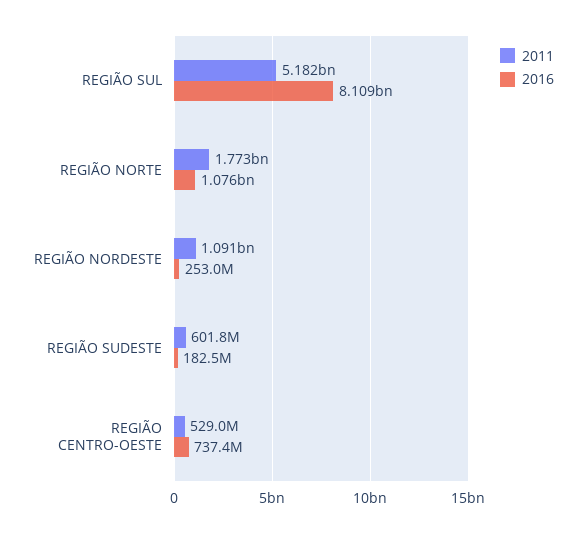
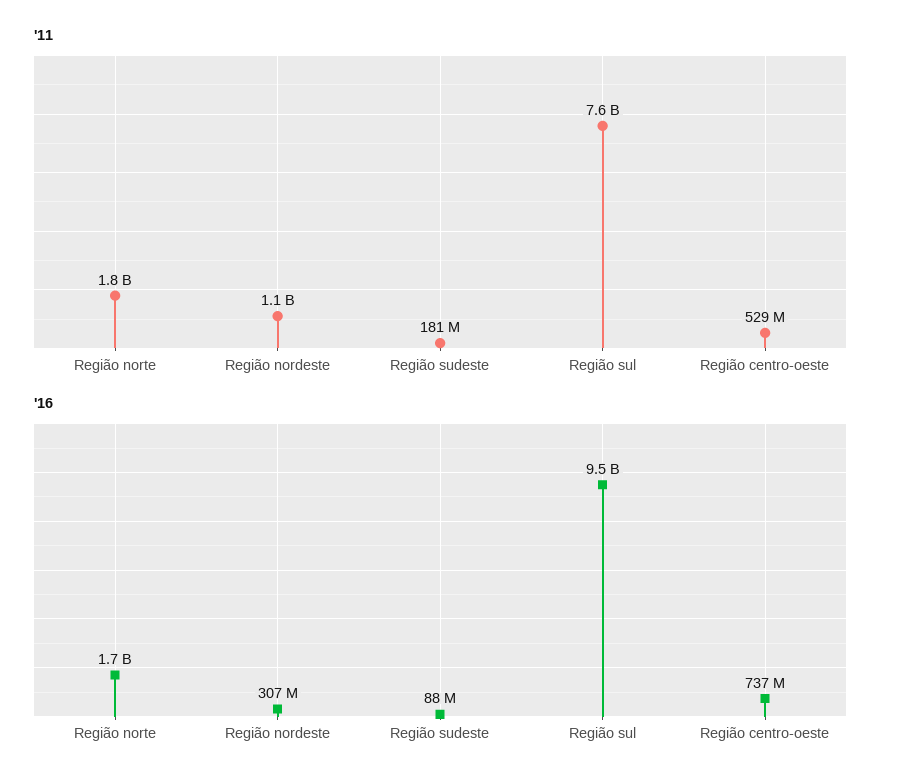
2011, REGIÃO SUL: 5182000000 -> 7600000000
2016, REGIÃO SUL: 8109000000 -> 9500000000
2016, REGIÃO NORTE: 1076000000 -> 1700000000
2016, REGIÃO NORDESTE: 253000000 -> 307000000
2011, REGIÃO SUDESTE: 601800000 -> 181000000
2016, REGIÃO SUDESTE: 182500000 -> 88000000

